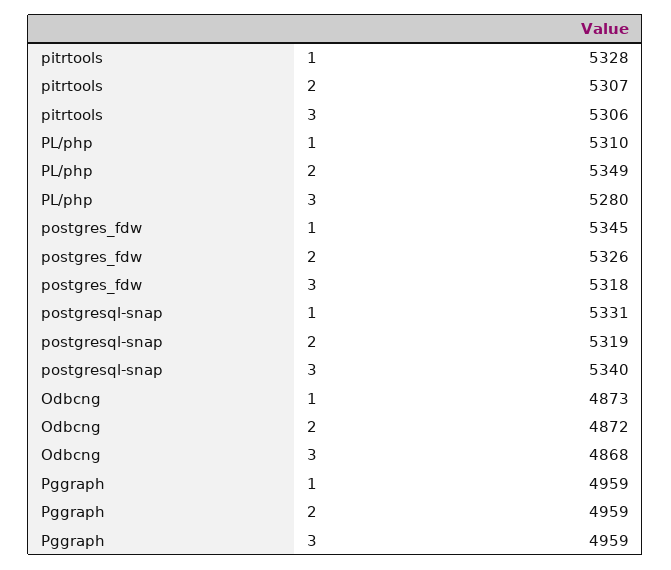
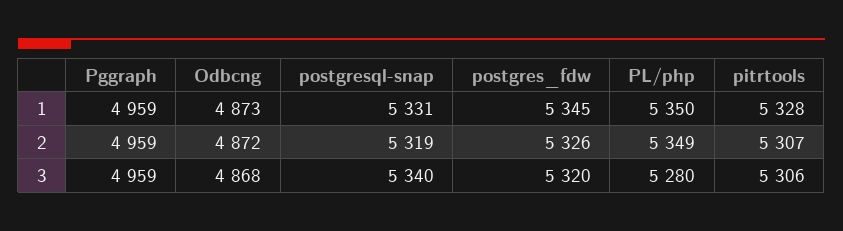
PL/php, 1: 5310 -> 5350
postgres_fdw, 3: 5318 -> 5320

